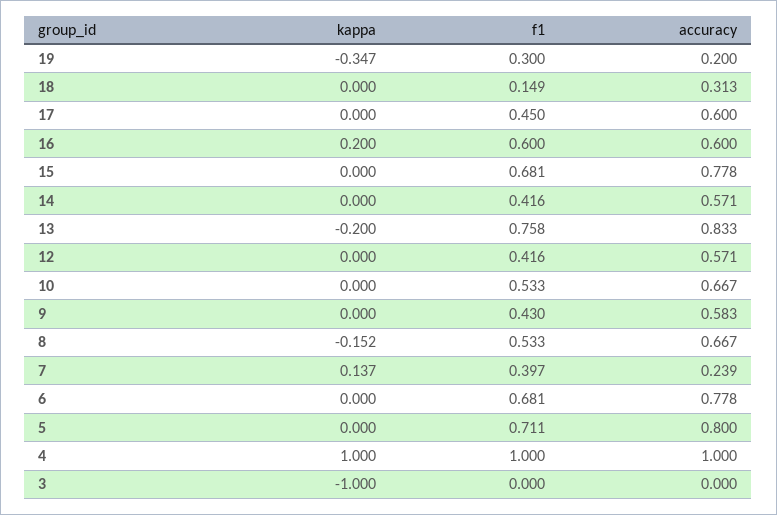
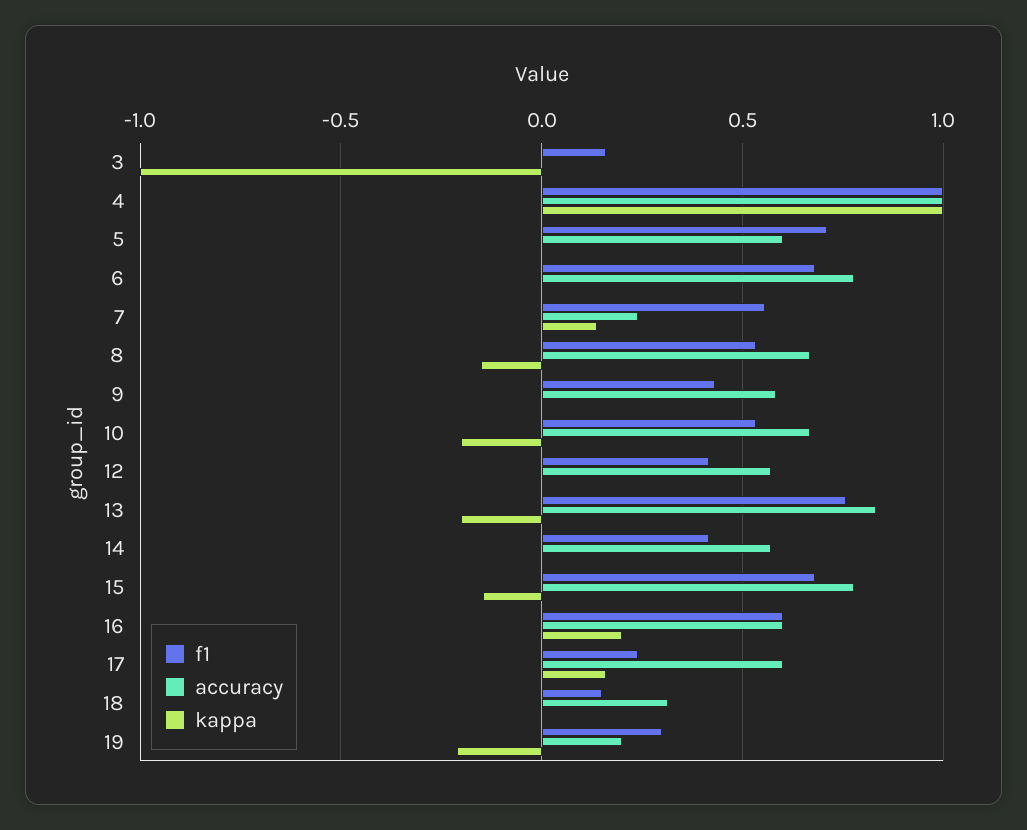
kappa, 19: -0.347 -> -0.2
kappa, 17: 0 -> 0.15
f1, 17: 0.45 -> 0.25
kappa, 15: 0 -> -0.15
kappa, 10: 0 -> -0.2
f1, 7: 0.397 -> 0.55
accuracy, 5: 0.8 -> 0.6
f1, 3: 0 -> 0.15

